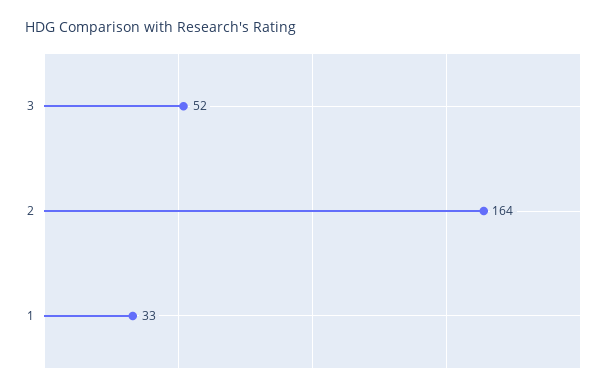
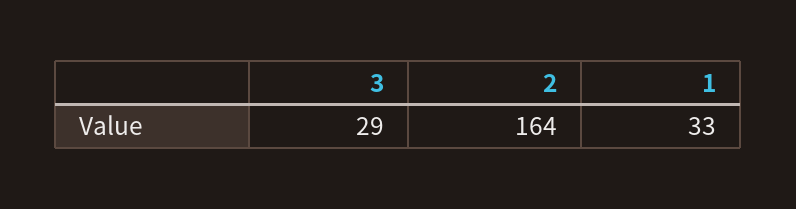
3: 52 -> 29

